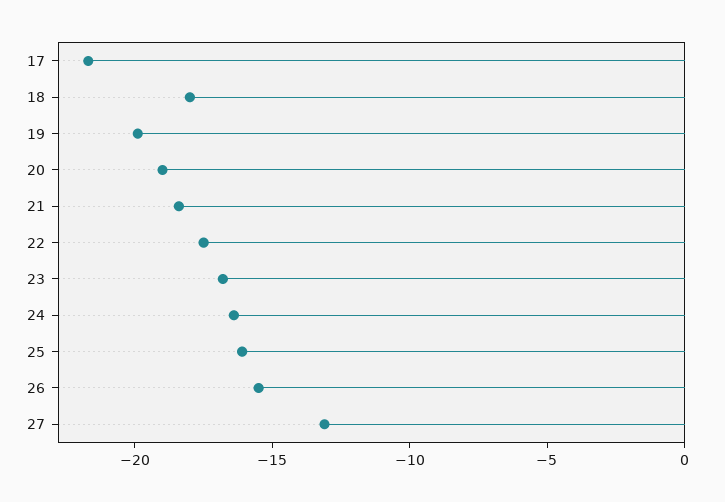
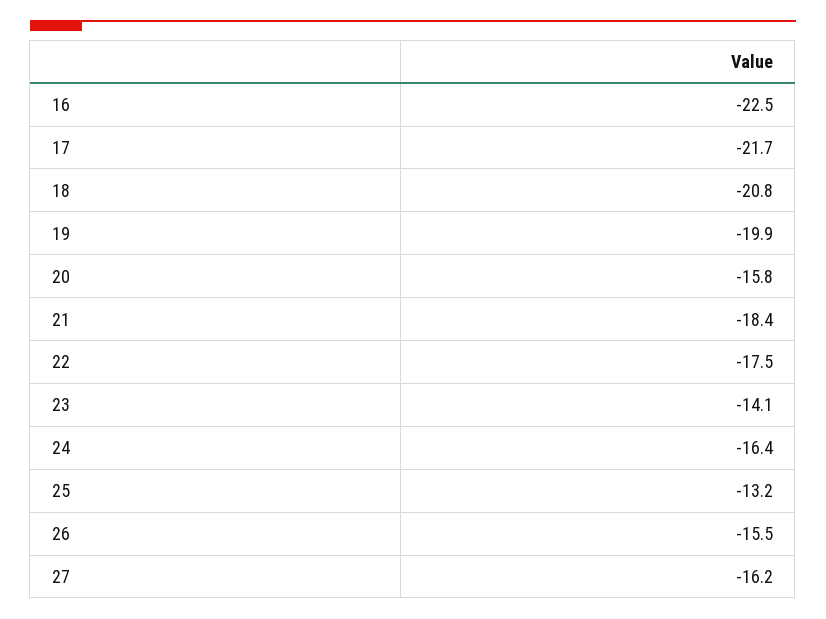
18: -18 -> -20.8
20: -19 -> -15.8
23: -17 -> -14.1
25: -16 -> -13.2
27: -13 -> -16.2
16: none -> -22.5

